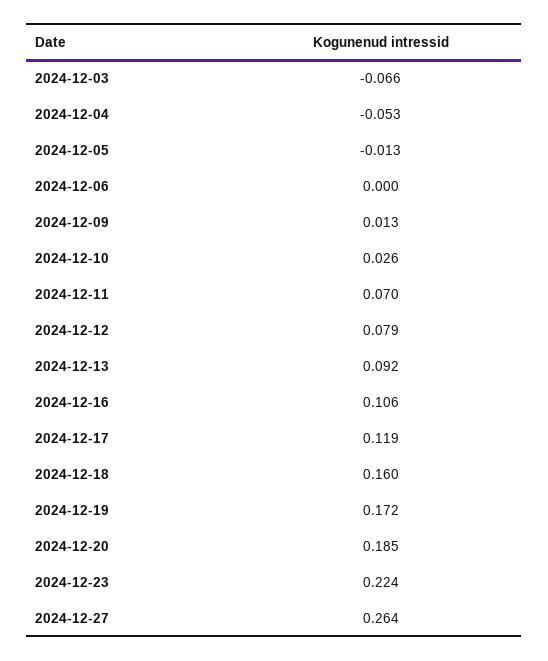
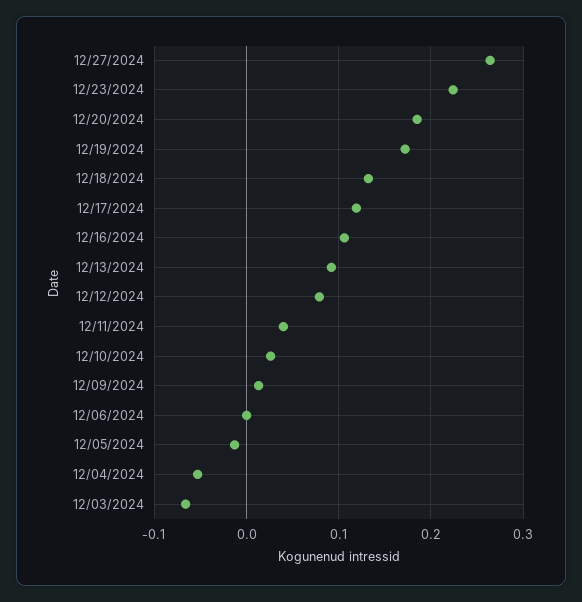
2024-12-11: 0.07 -> 0.04
2024-12-18: 0.16 -> 0.13

